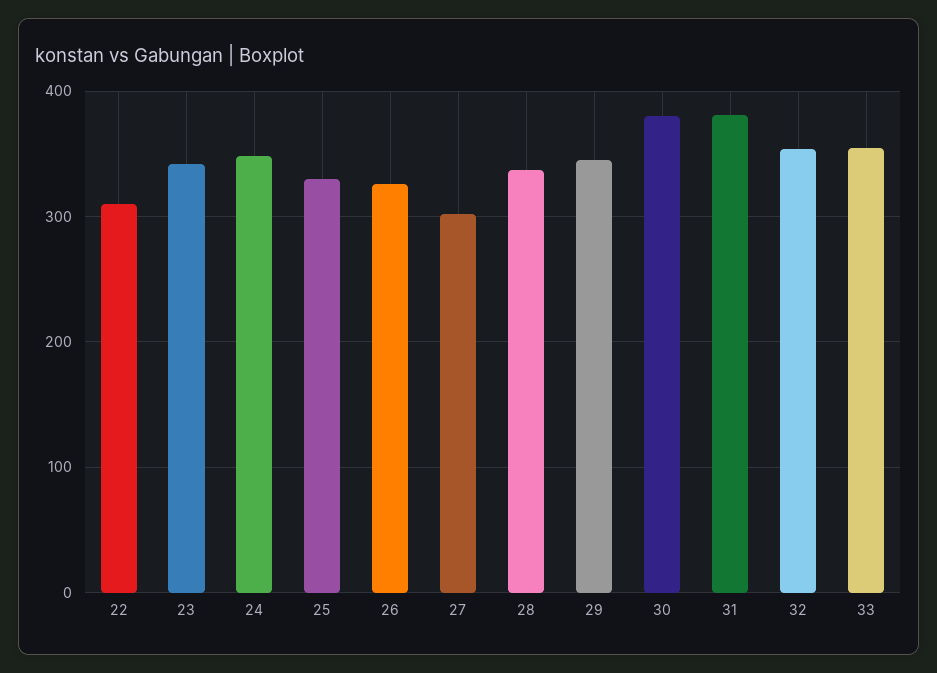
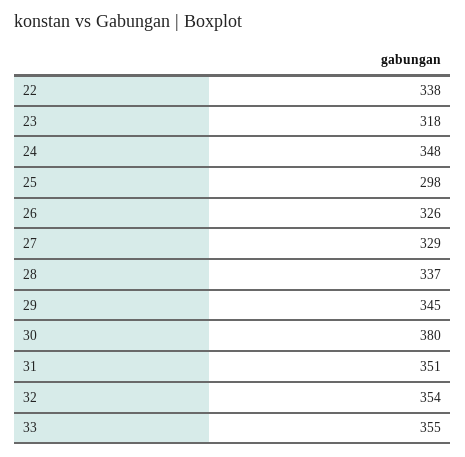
22: 310 -> 338
23: 340 -> 318
25: 330 -> 298
27: 300 -> 329
31: 380 -> 351

